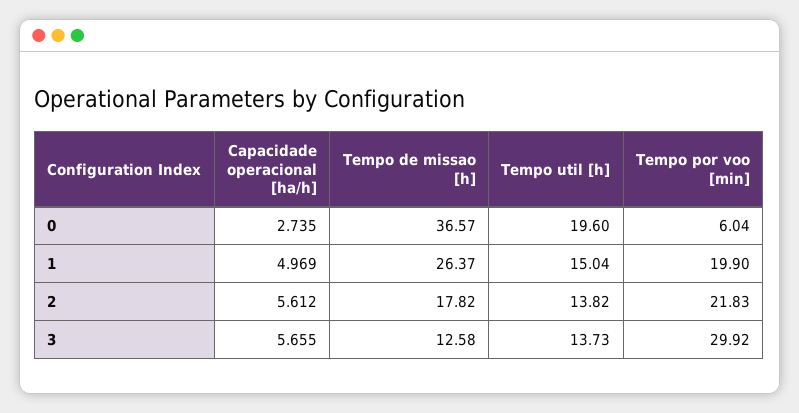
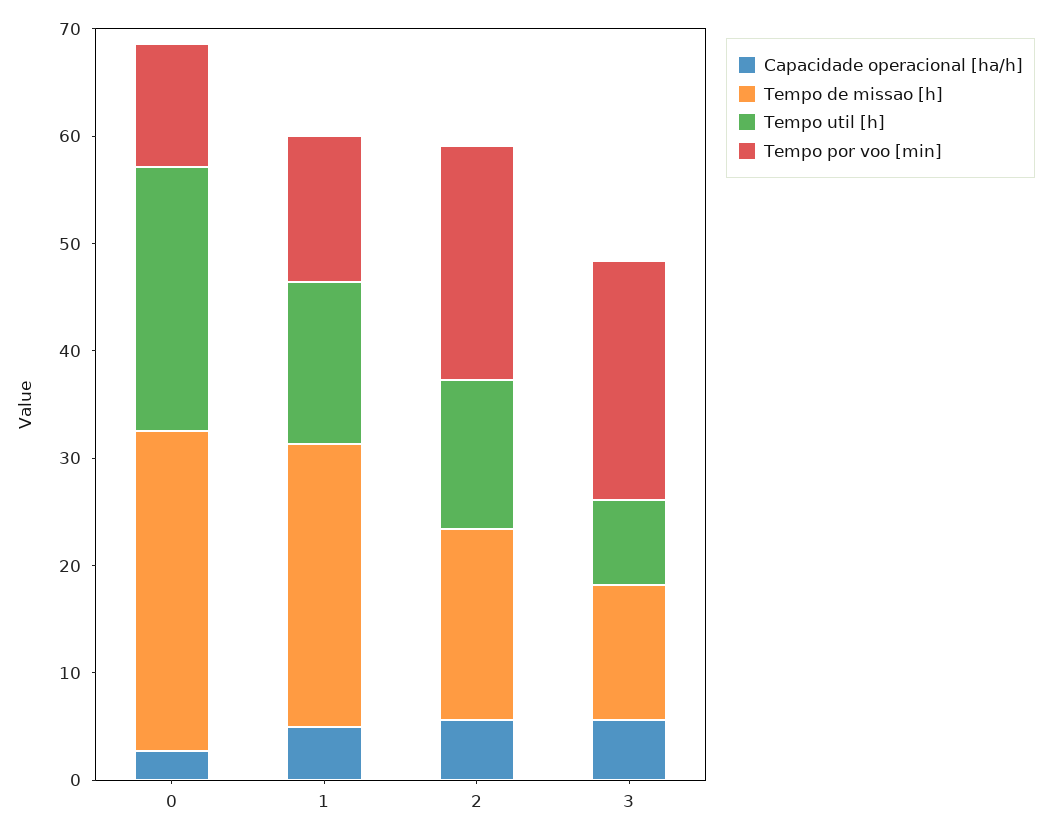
Tempo de missao [h], 0: 36.57 -> 30
Tempo util [h], 0: 19.6 -> 24
Tempo por voo [min], 0: 6.04 -> 12
Tempo por voo [min], 1: 19.9 -> 14
Tempo util [h], 3: 13.73 -> 8
Tempo por voo [min], 3: 29.92 -> 22

